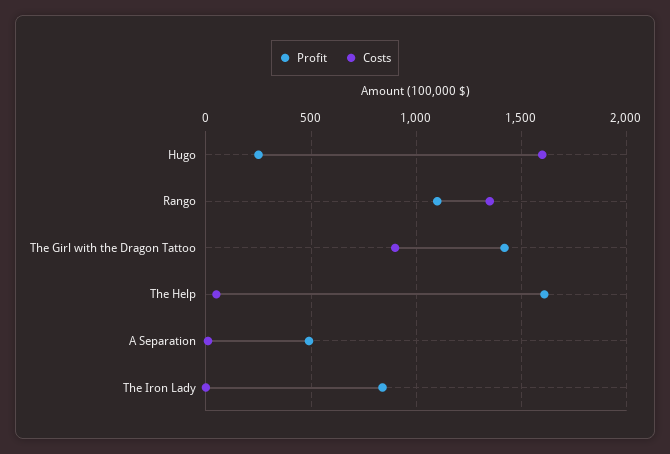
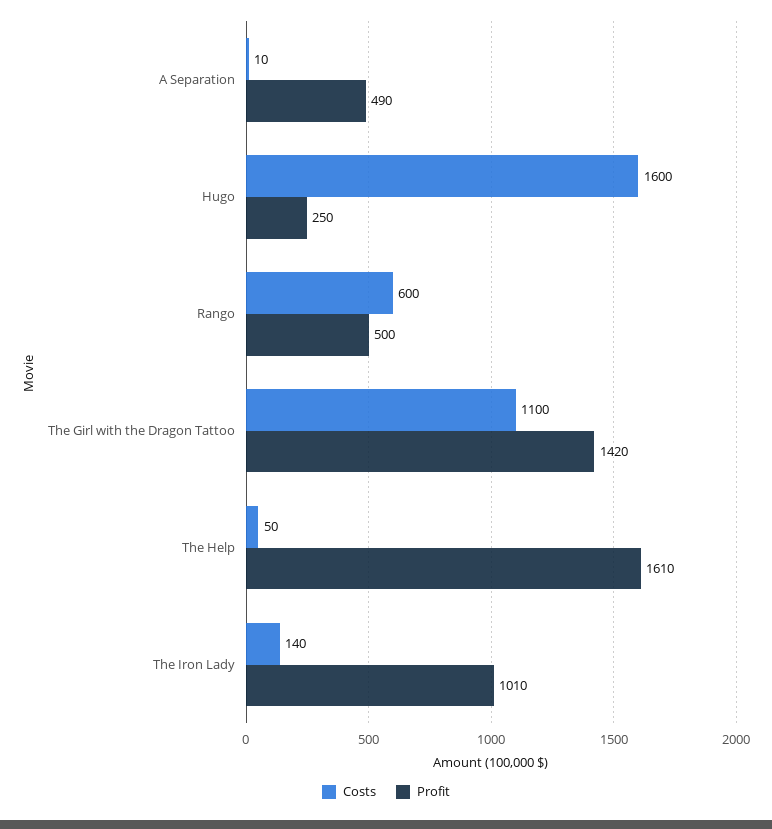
Profit, Rango: 1100 -> 500
Costs, Rango: 1350 -> 600
Costs, The Girl with the Dragon Tattoo: 900 -> 1100
Profit, The Iron Lady: 850 -> 1010
Costs, The Iron Lady: 0 -> 140

